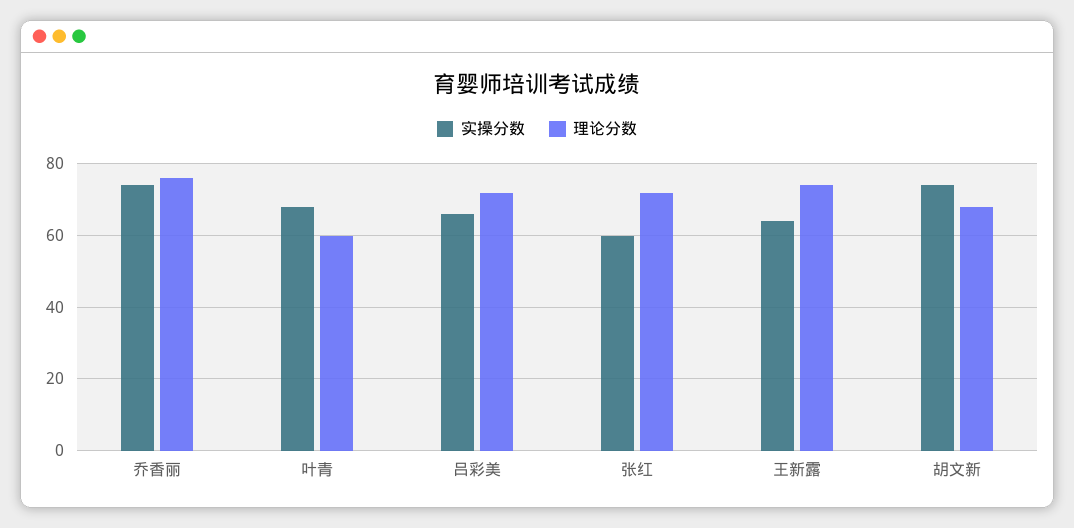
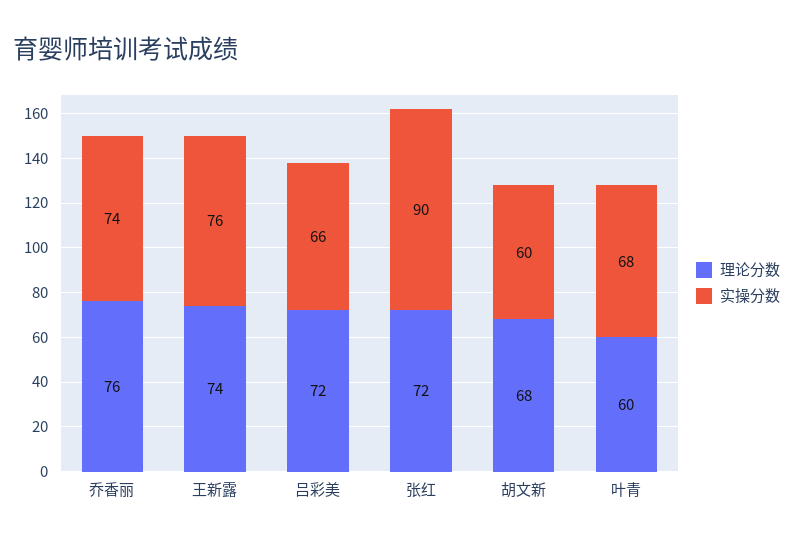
实操分数, 张红: 60 -> 90
实操分数, 王新露: 65 -> 76
实操分数, 胡文新: 75 -> 60

